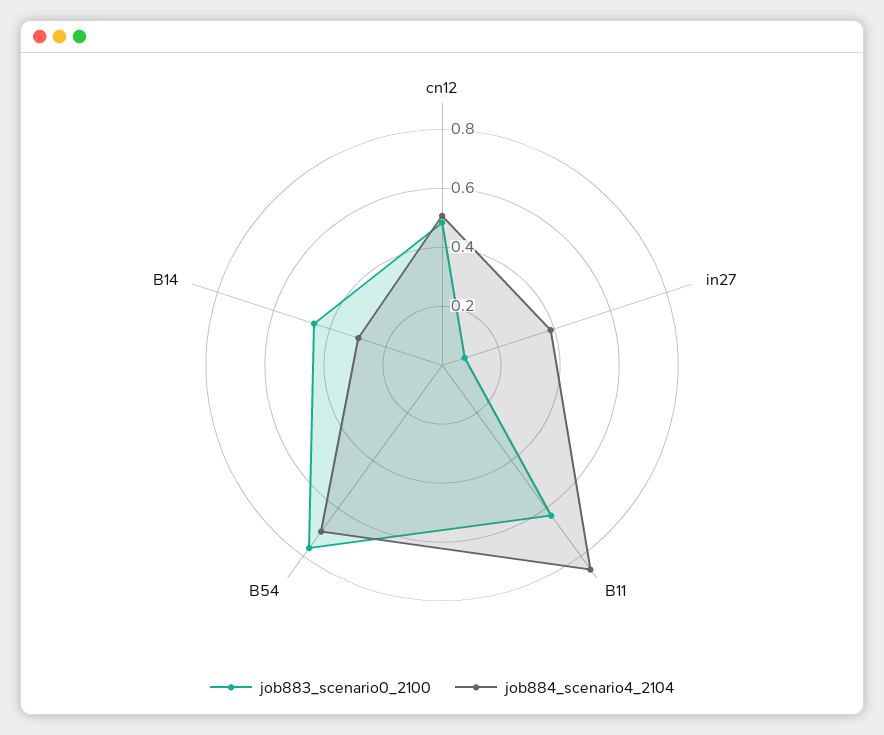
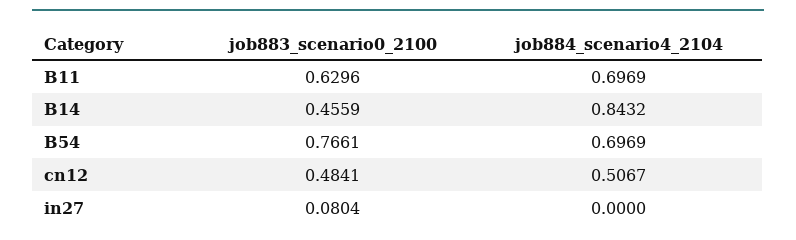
job884_scenario4_2104, in27: 0.4 -> 0
job884_scenario4_2104, B11: 0.85 -> 0.6969
job884_scenario4_2104, B14: 0.3 -> 0.8432

